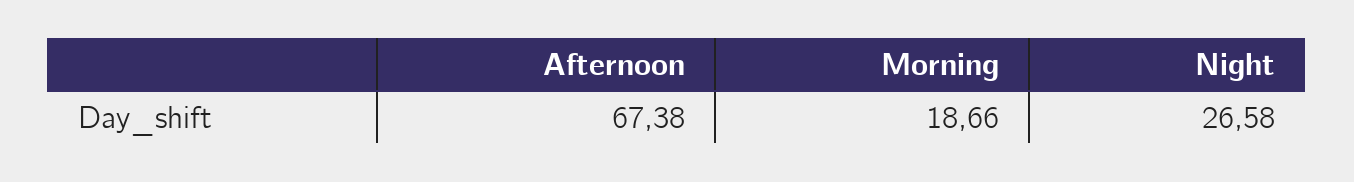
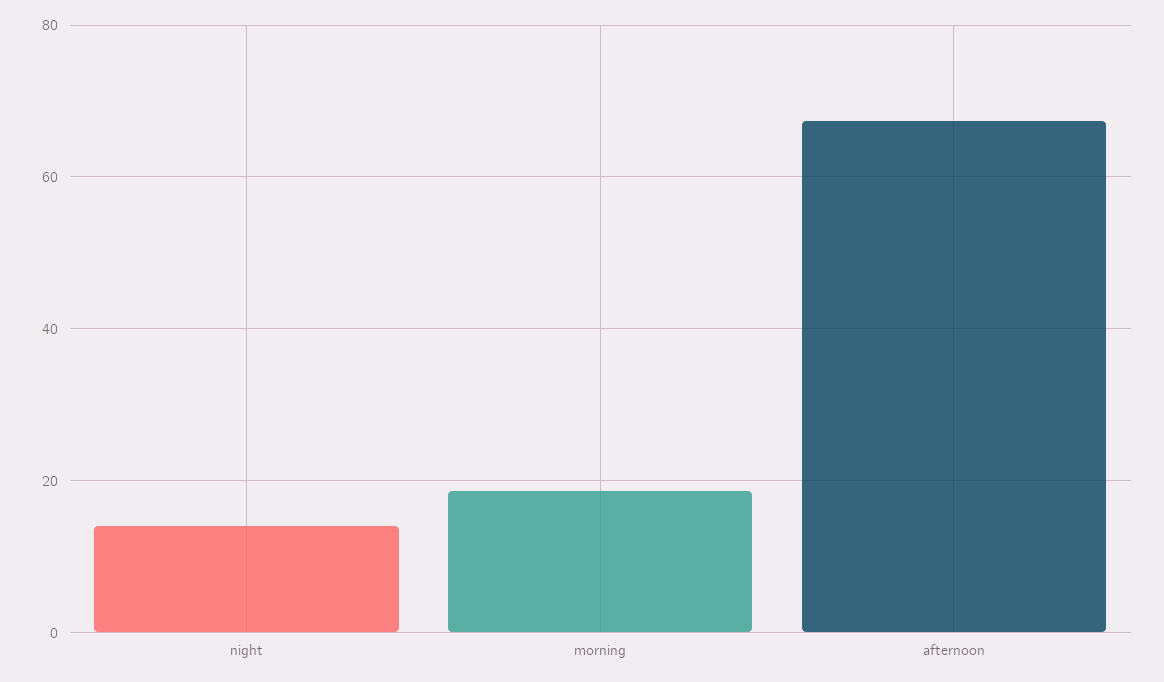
Night: 26.58 -> 14

